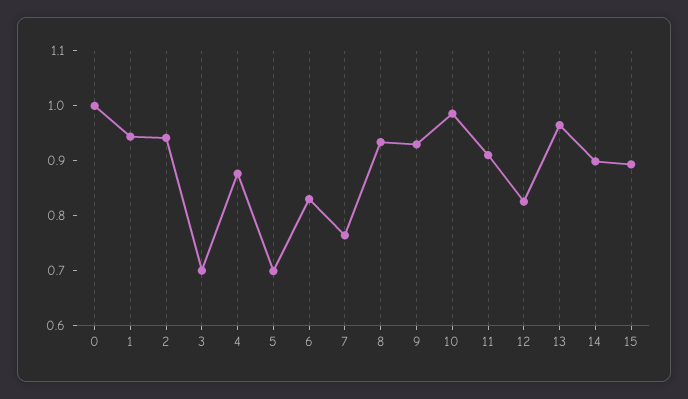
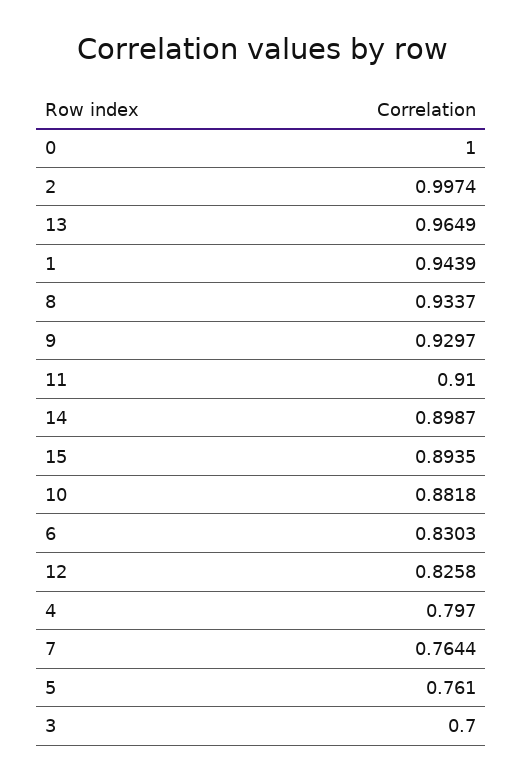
2: 0.94 -> 0.9974
4: 0.88 -> 0.797
5: 0.7 -> 0.761
10: 0.98 -> 0.8818

